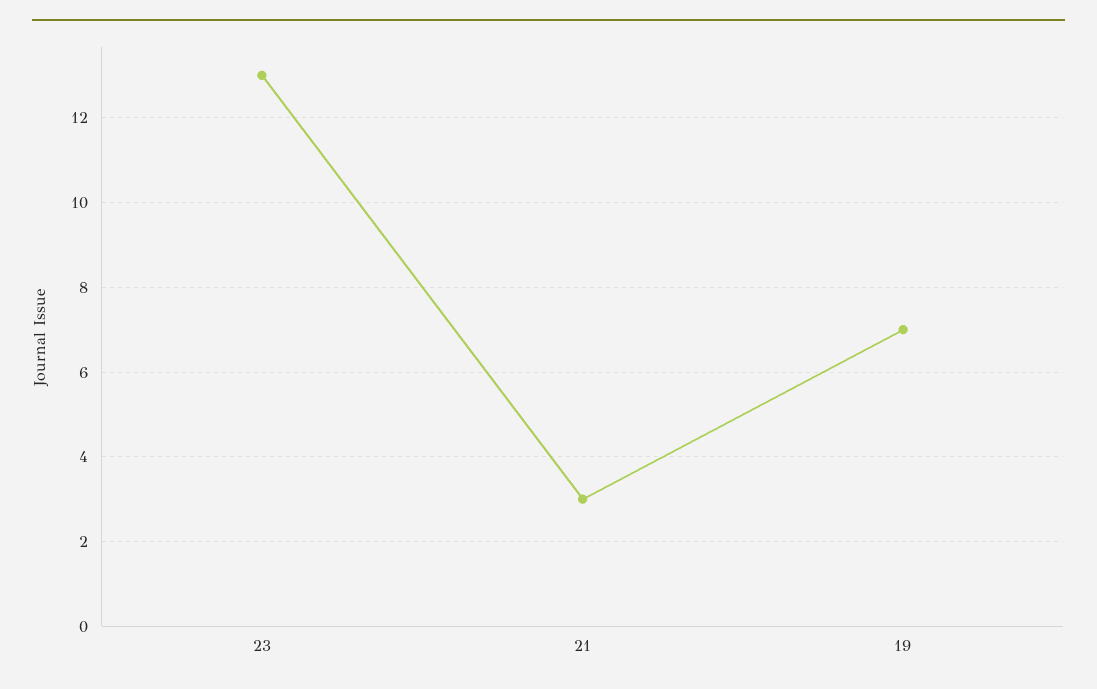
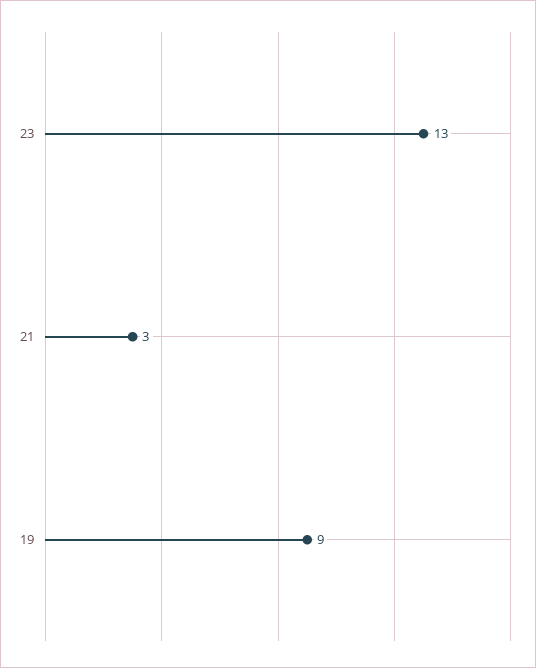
19: 7 -> 9

